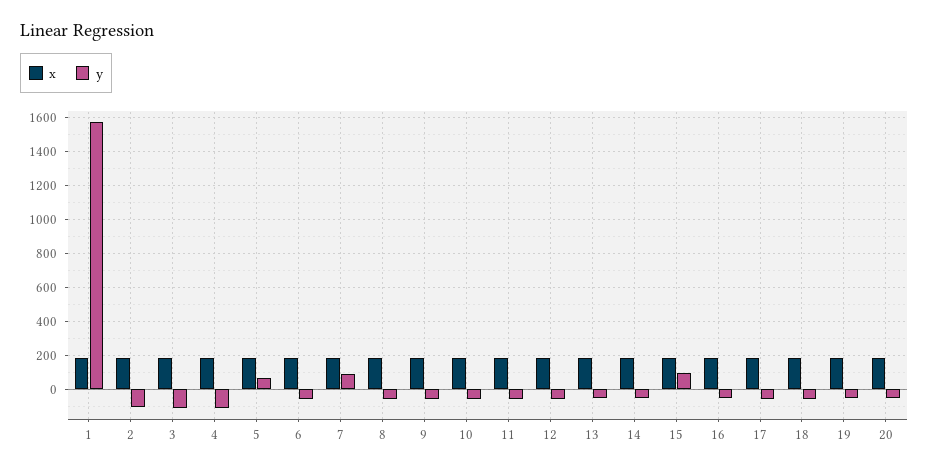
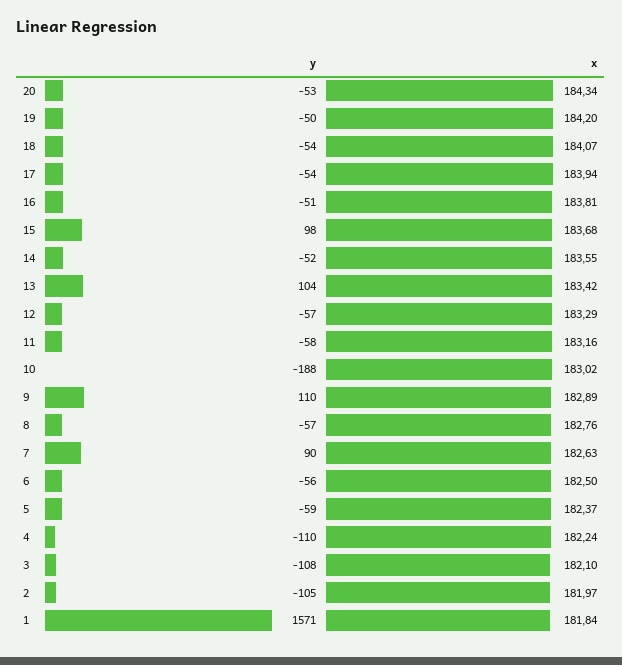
y, 5: 50 -> -59
y, 9: -50 -> 110
y, 10: -50 -> -188
y, 13: -50 -> 104

